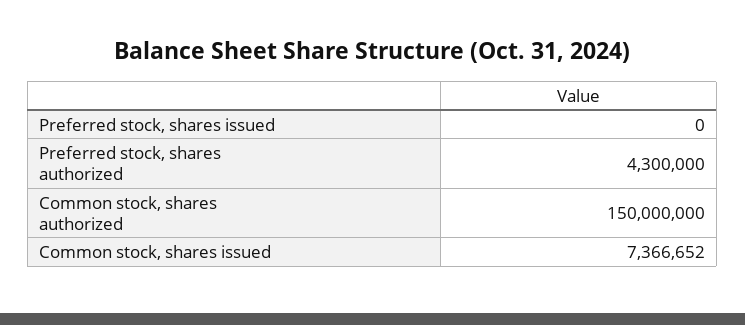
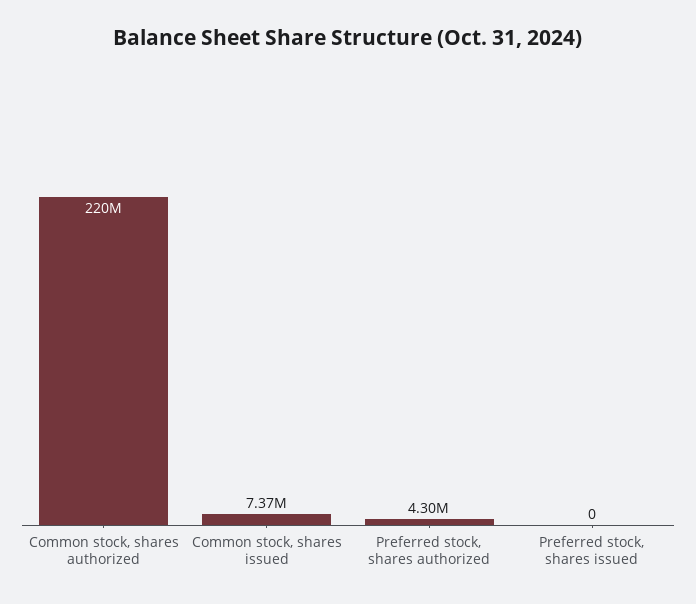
Common stock, shares authorized: 150000000 -> 220000000

